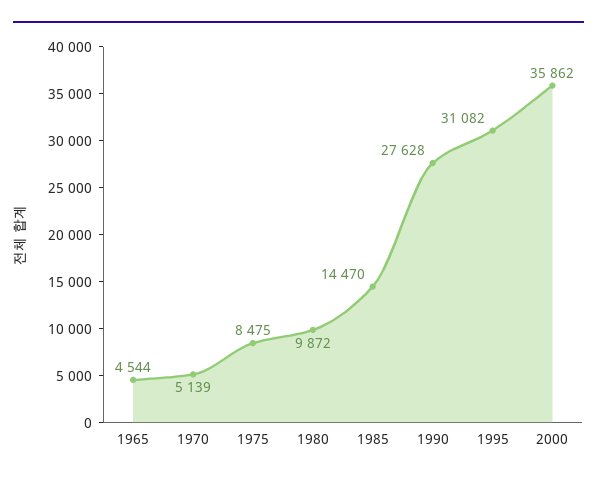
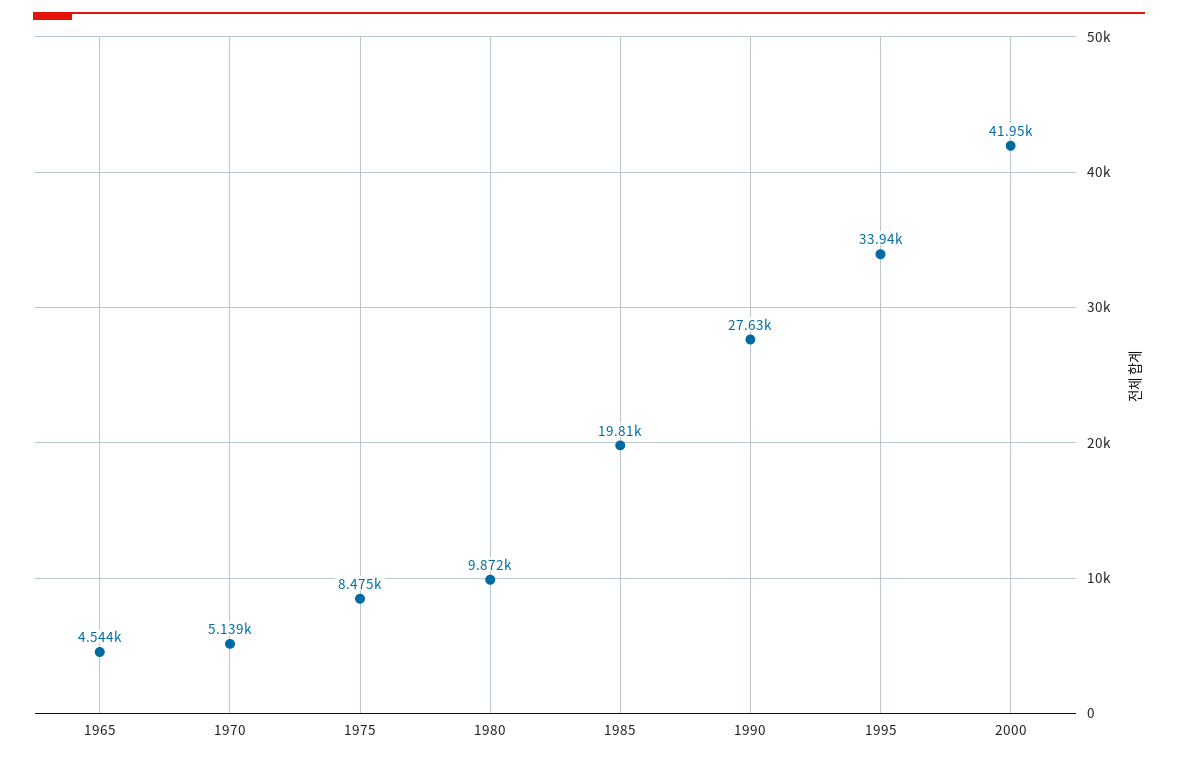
1985: 14470 -> 19810
1995: 31082 -> 33940
2000: 35862 -> 41950

